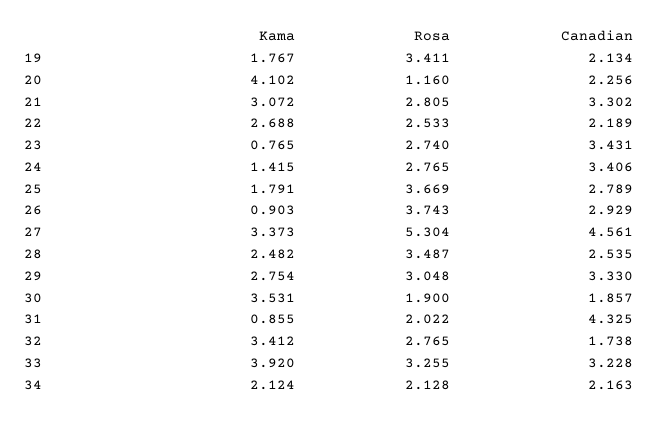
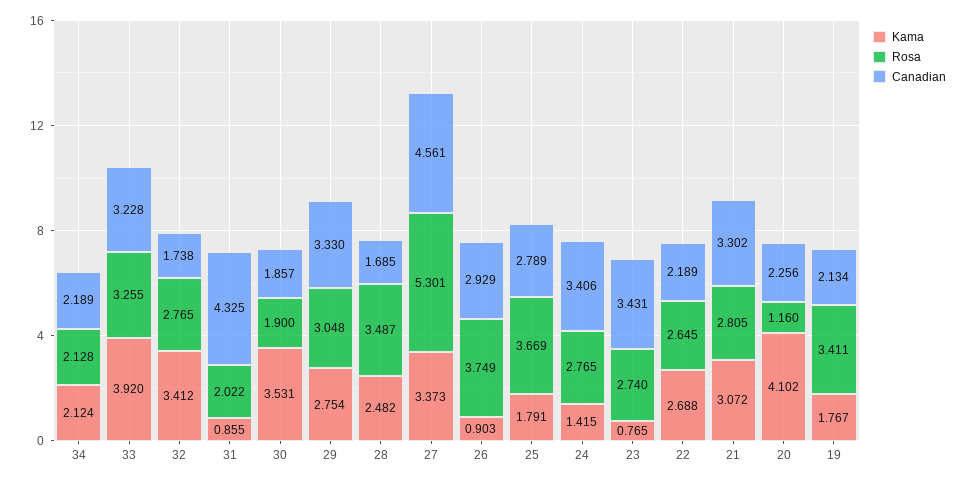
Rosa, 22: 2.533 -> 2.645
Rosa, 26: 3.743 -> 3.749
Rosa, 27: 5.304 -> 5.301
Canadian, 28: 2.535 -> 1.685
Canadian, 34: 2.163 -> 2.189

